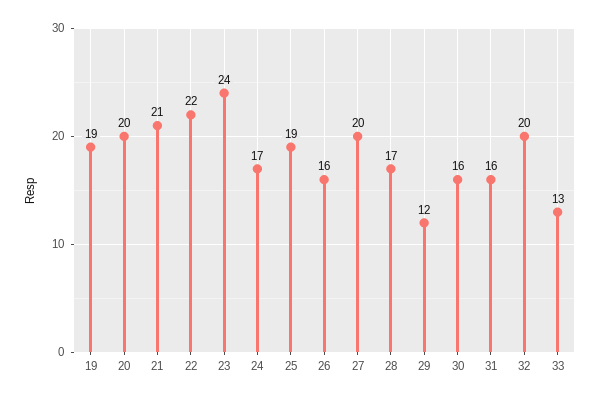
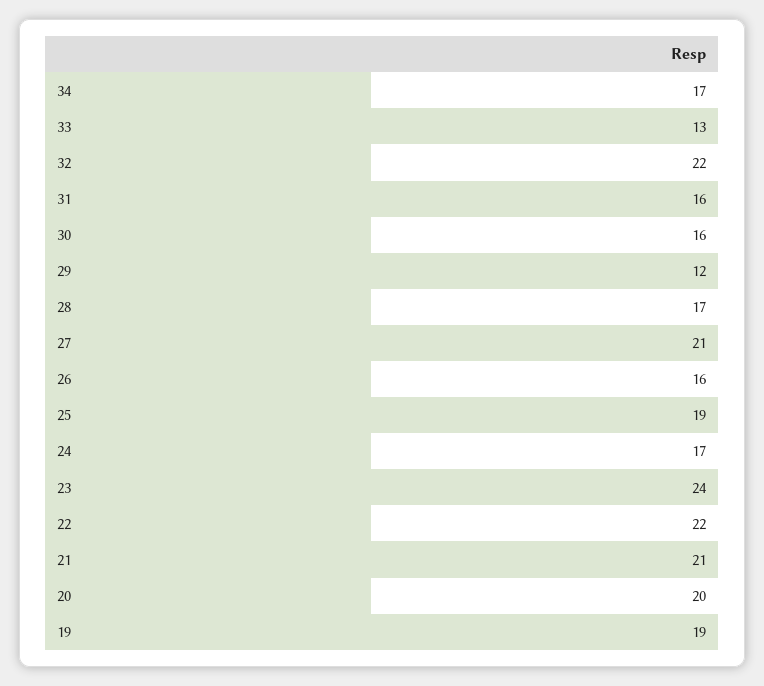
27: 20 -> 21
32: 20 -> 22
34: none -> 17

